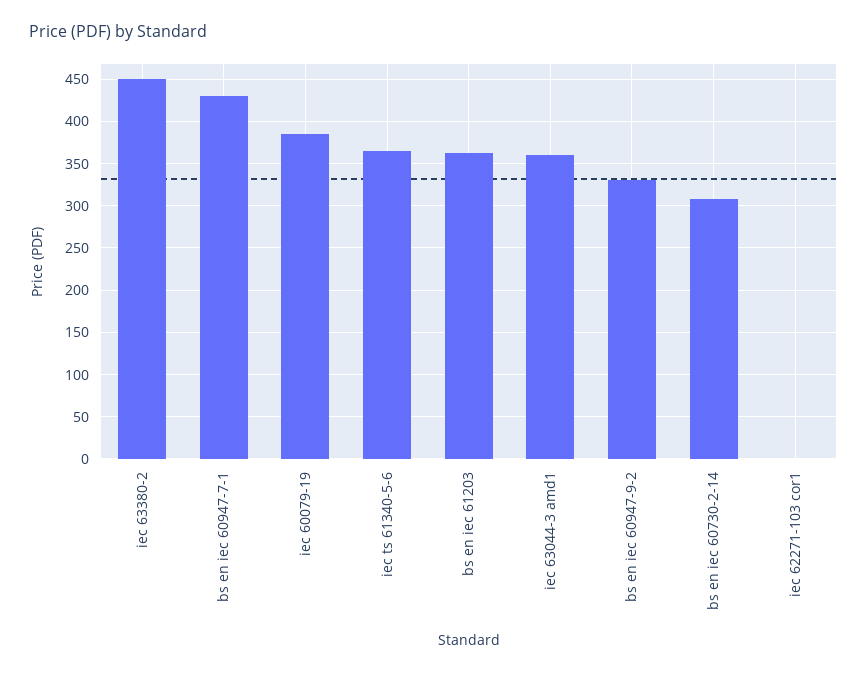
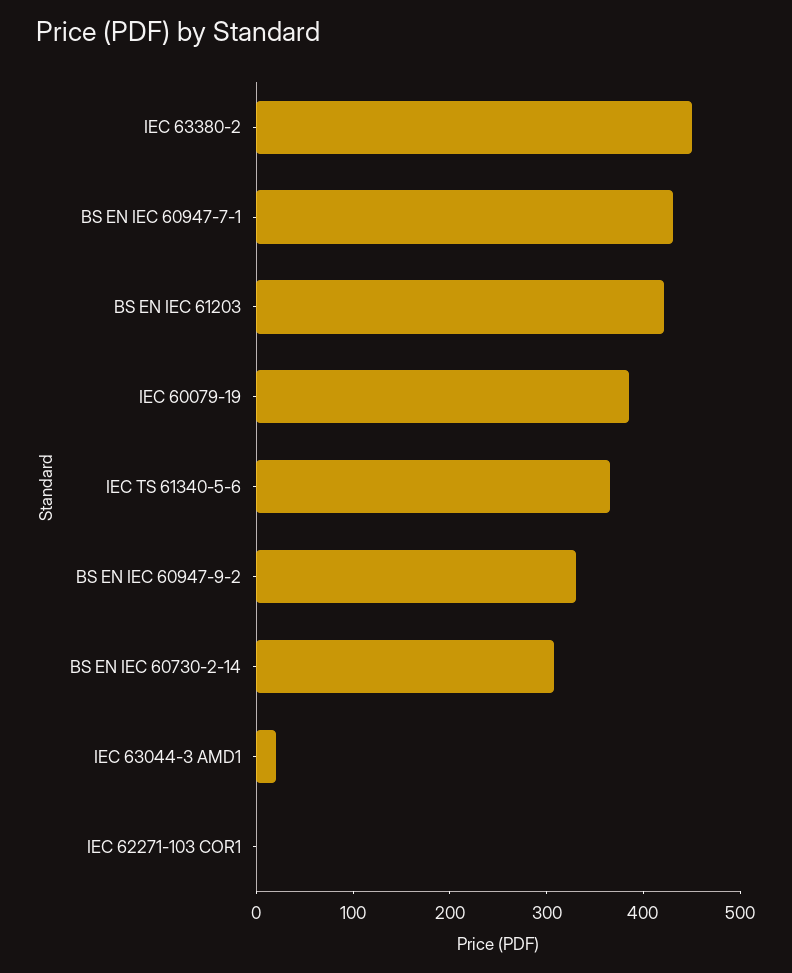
bs en iec 61203: 360 -> 420
iec 63044-3 amd1: 360 -> 20

